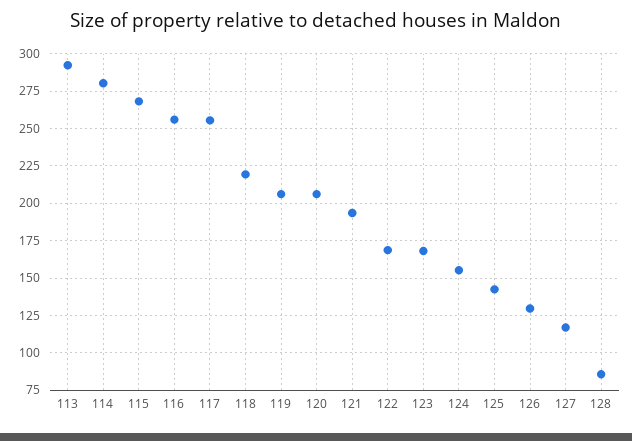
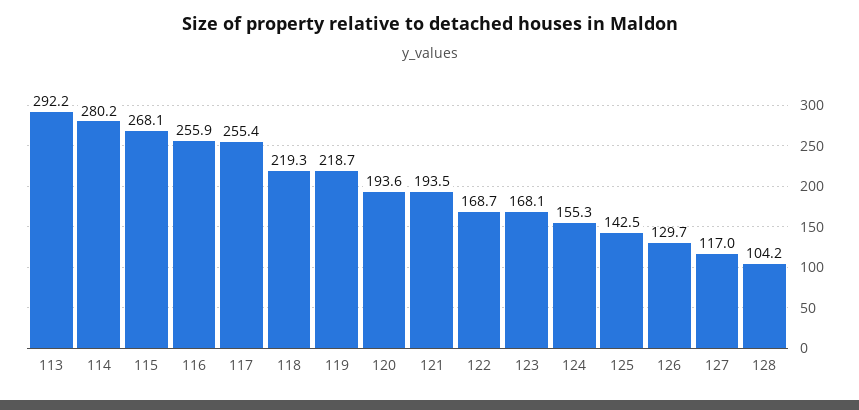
119: 205 -> 218.7
120: 205 -> 193.6
128: 85 -> 104.2

